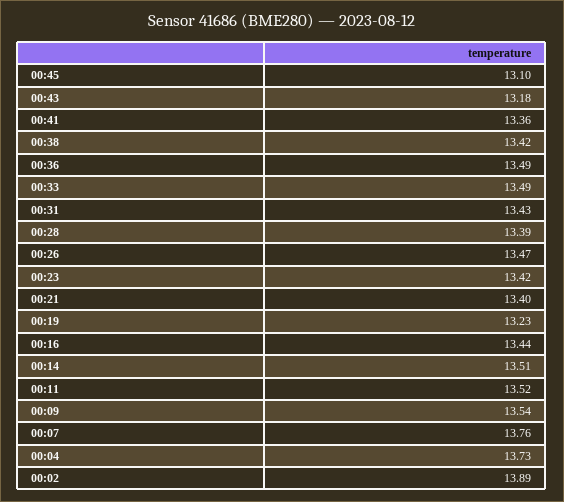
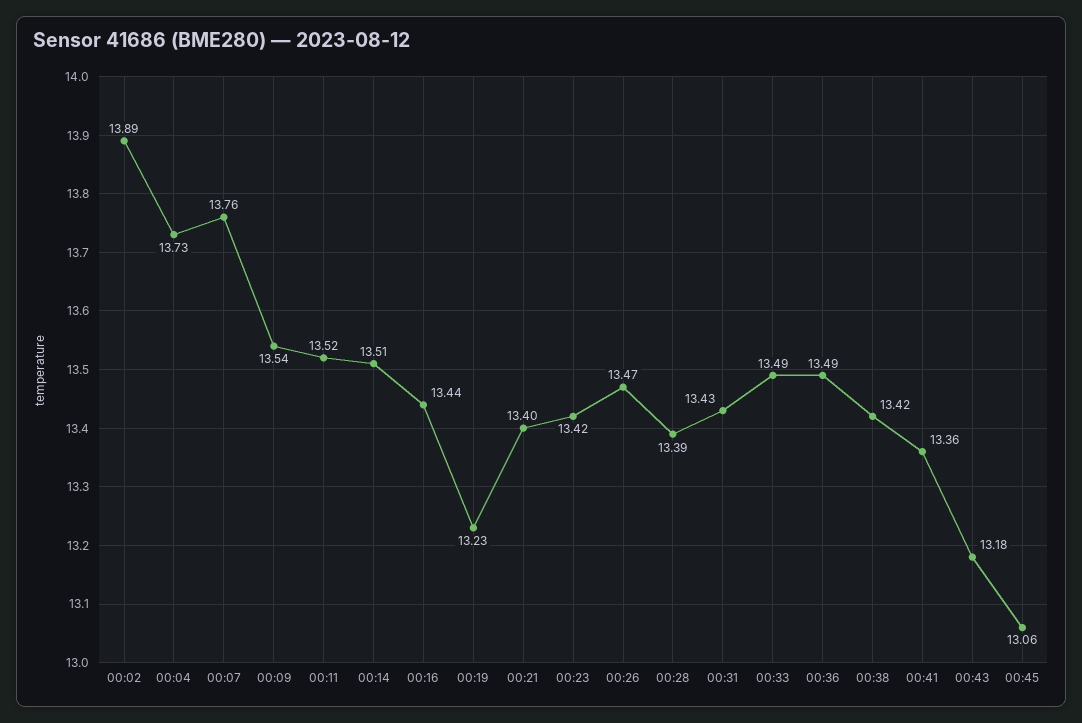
00:45: 13.1 -> 13.06

